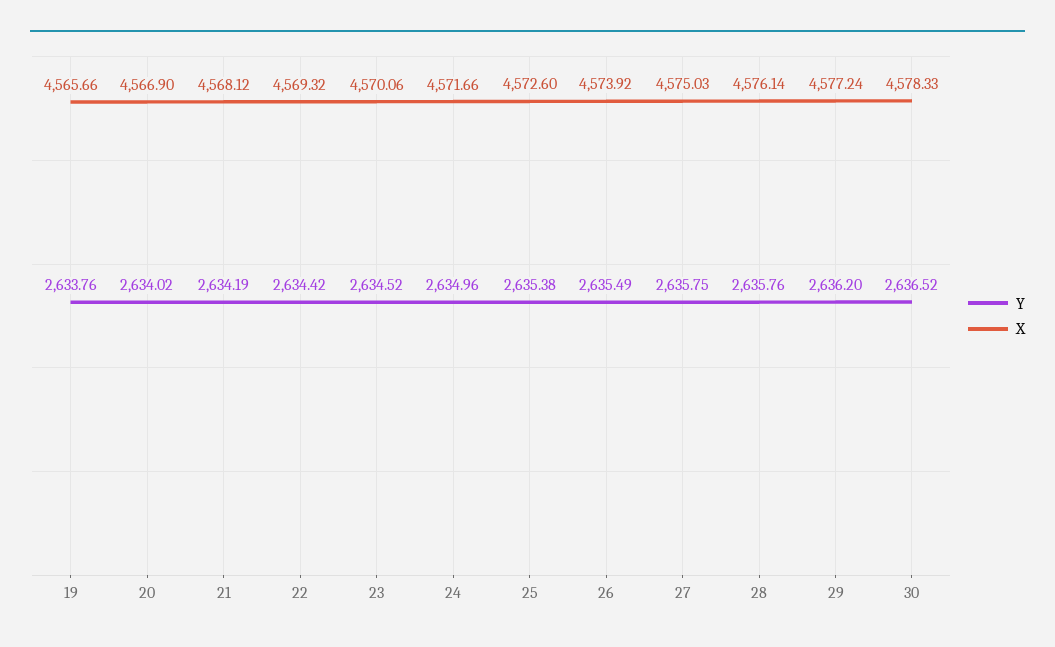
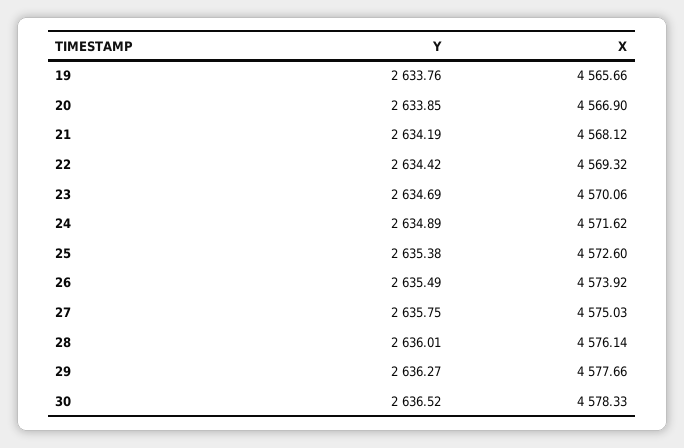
Y, 20: 2634.02 -> 2633.85
Y, 23: 2634.52 -> 2634.69
Y, 24: 2634.96 -> 2634.89
X, 24: 4571.66 -> 4571.62
Y, 28: 2635.76 -> 2636.01
Y, 29: 2636.2 -> 2636.27
X, 29: 4577.24 -> 4577.66

